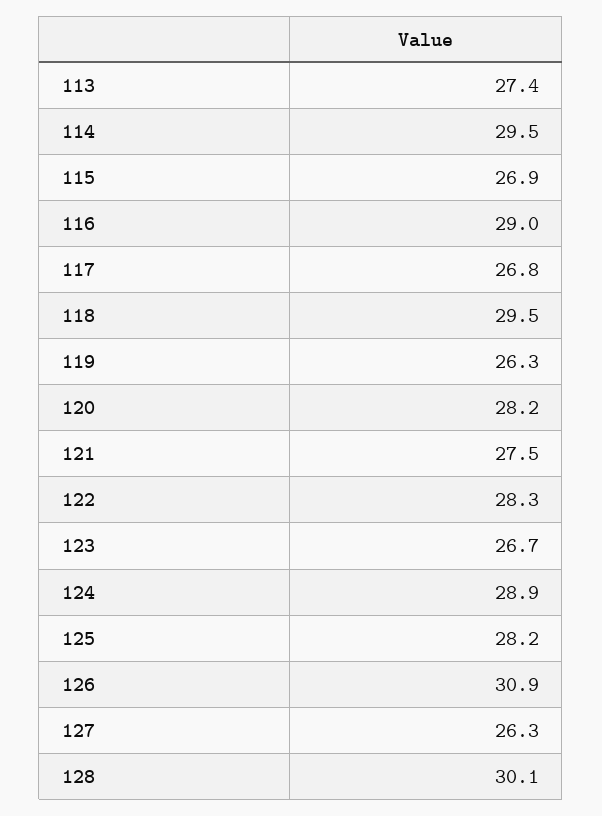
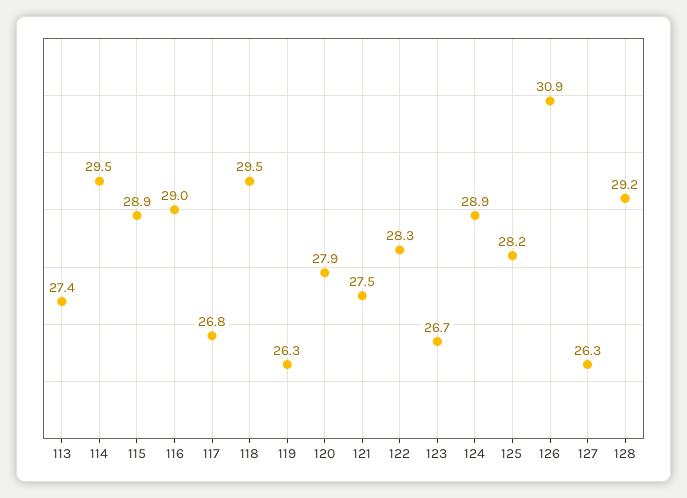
115: 26.9 -> 28.9
120: 28.2 -> 27.9
128: 30.1 -> 29.2

